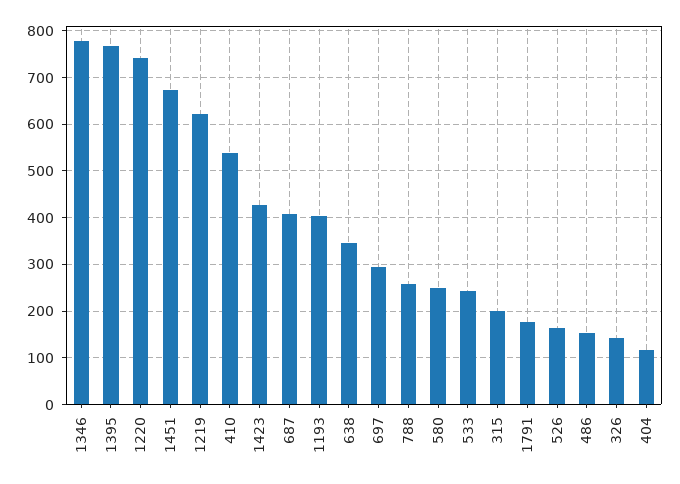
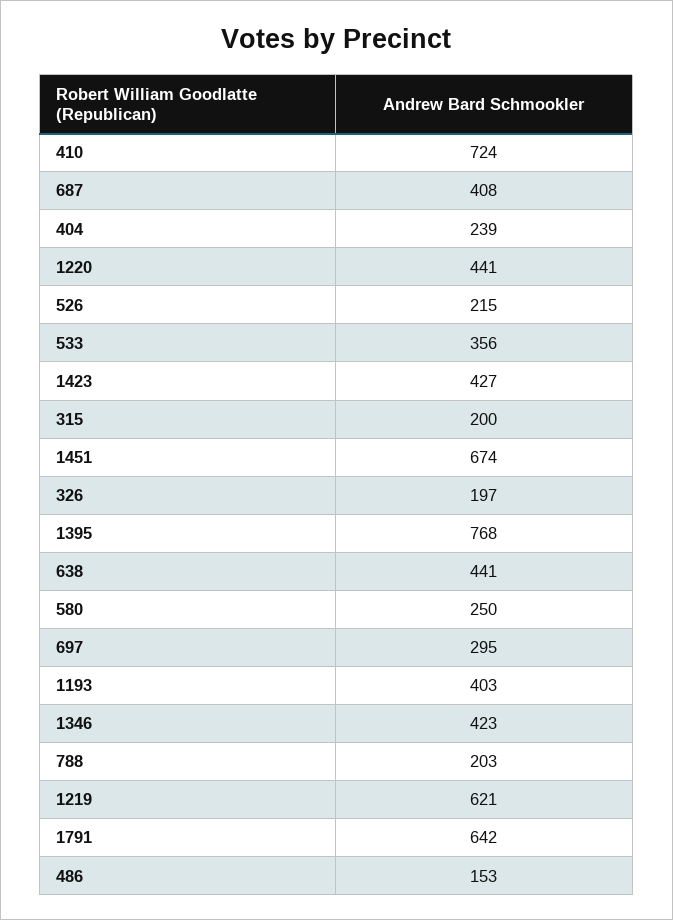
1346: 780 -> 423
1220: 740 -> 441
410: 540 -> 724
638: 340 -> 441
788: 260 -> 203
533: 240 -> 356
1791: 180 -> 642
526: 160 -> 215
326: 140 -> 197
404: 120 -> 239

